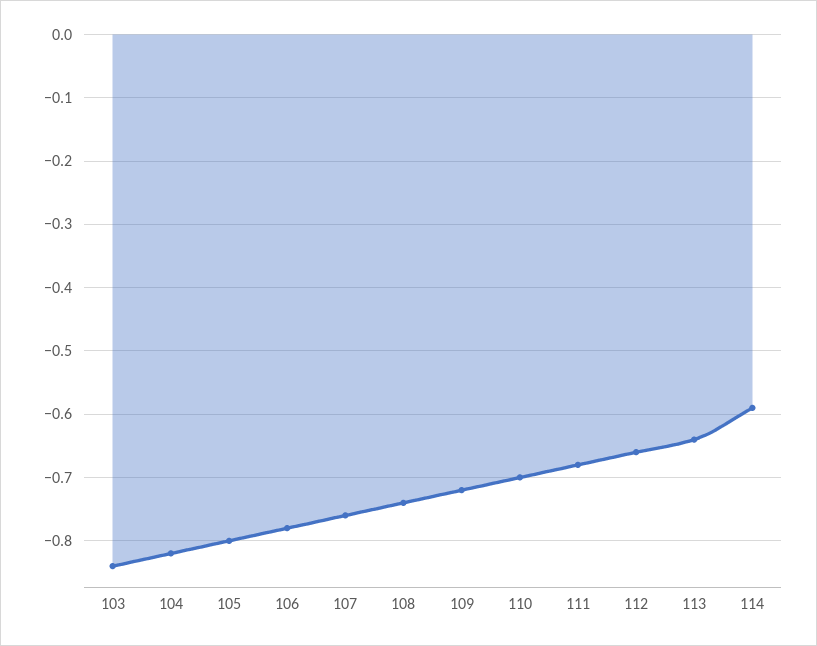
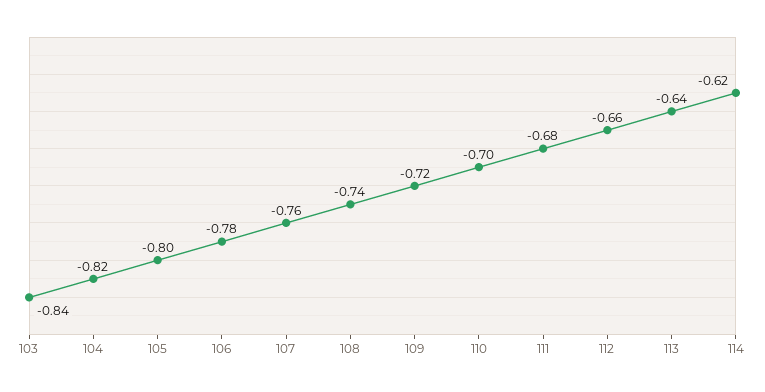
114: -0.59 -> -0.62

